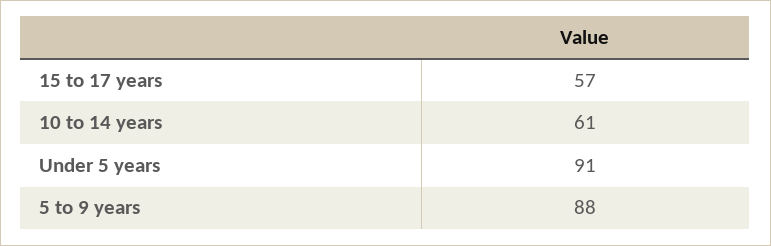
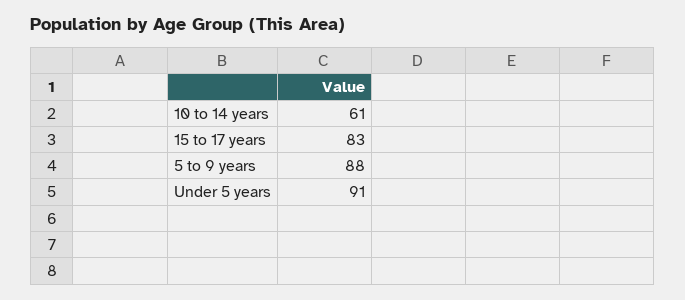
15 to 17 years: 57 -> 83

